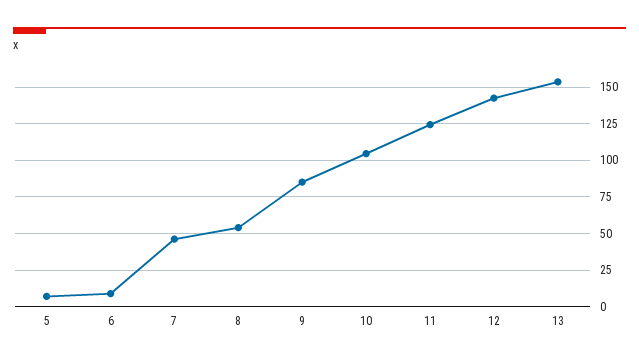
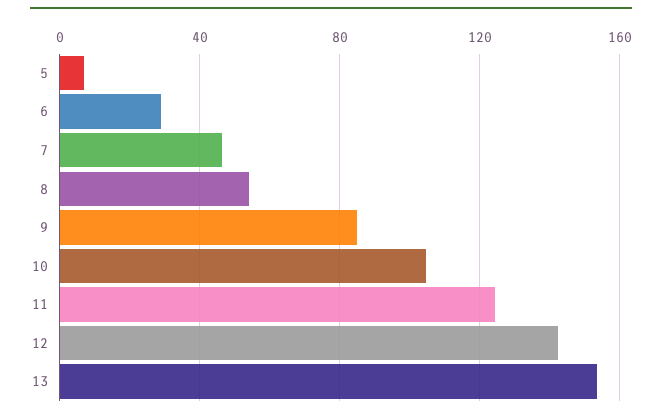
6: 10 -> 30

